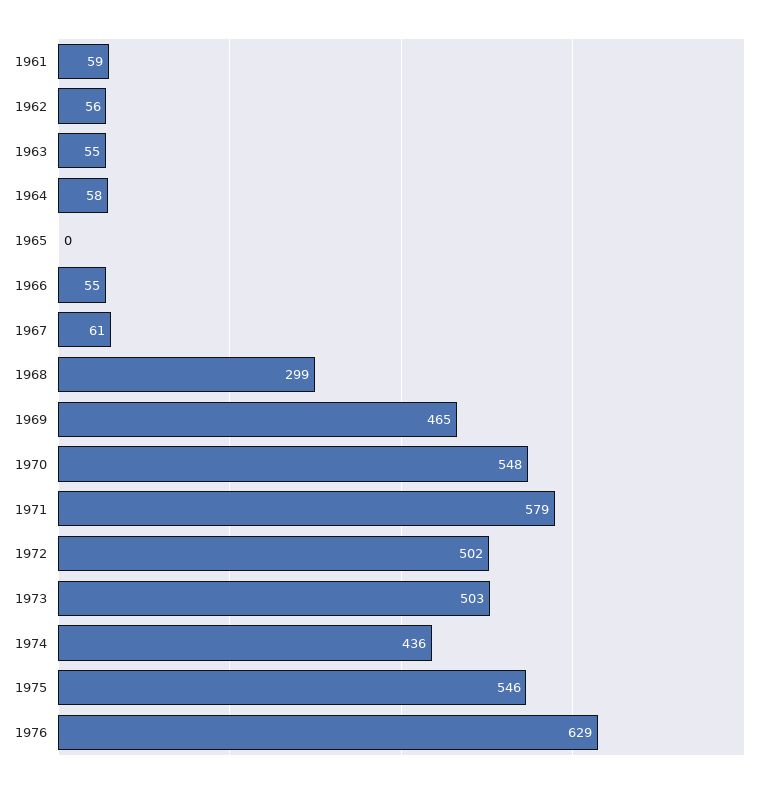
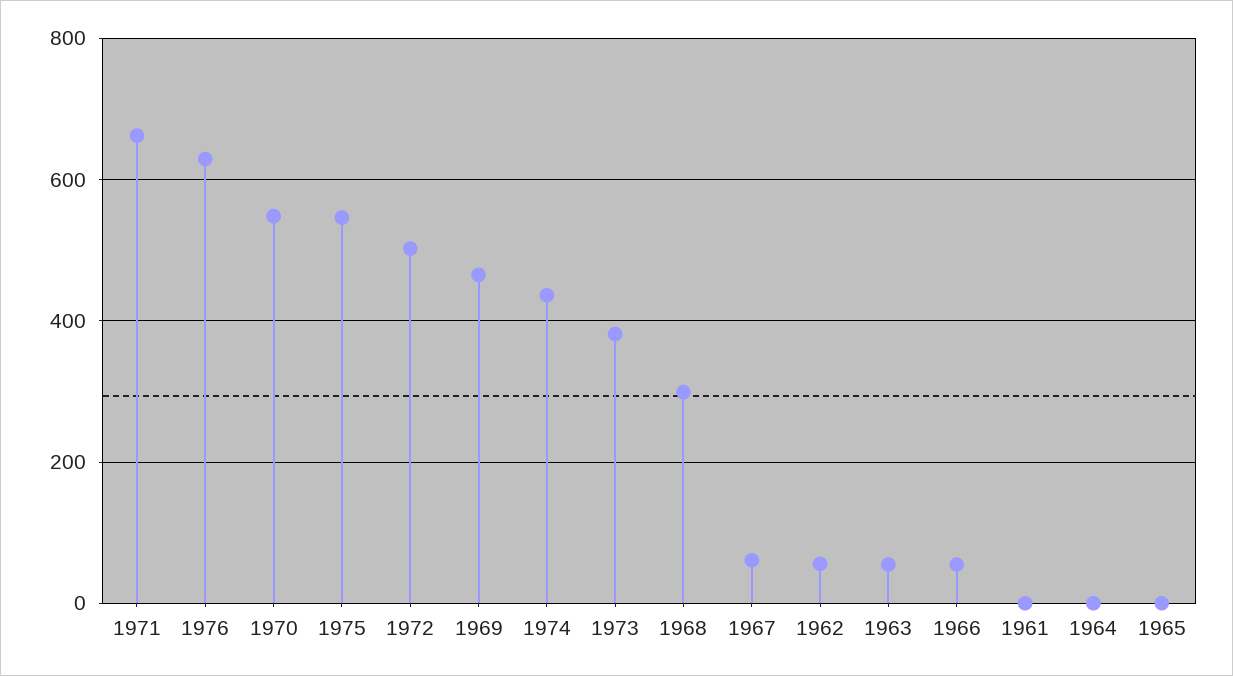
1961: 59 -> 0
1964: 58 -> 0
1971: 579 -> 660
1973: 503 -> 380

